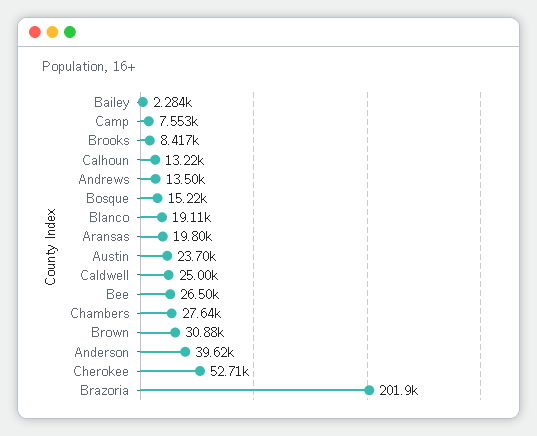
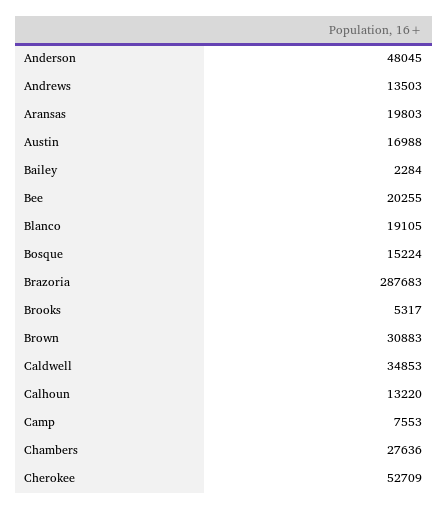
Brooks: 8417 -> 5317
Austin: 23700 -> 16988
Caldwell: 25000 -> 34853
Bee: 26500 -> 20255
Anderson: 39620 -> 48045
Brazoria: 201900 -> 287683

